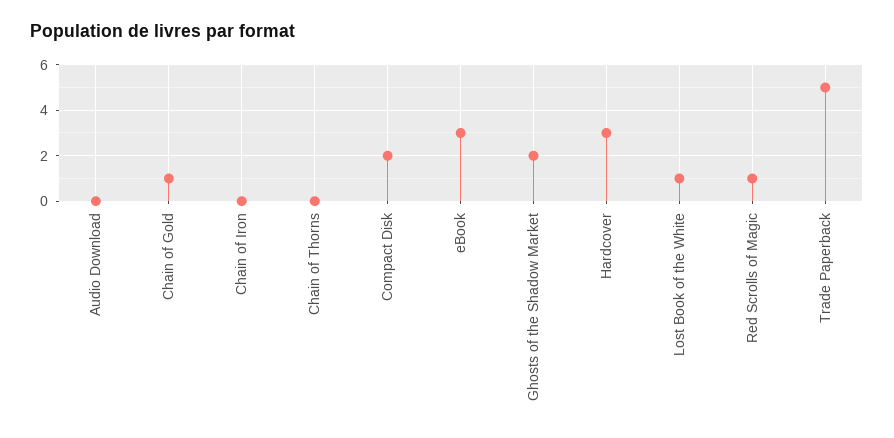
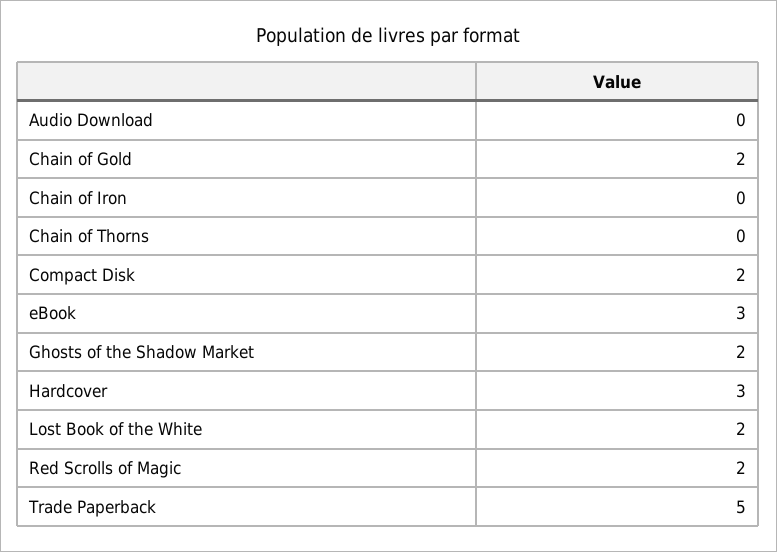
Chain of Gold: 1 -> 2
Lost Book of the White: 1 -> 2
Red Scrolls of Magic: 1 -> 2

